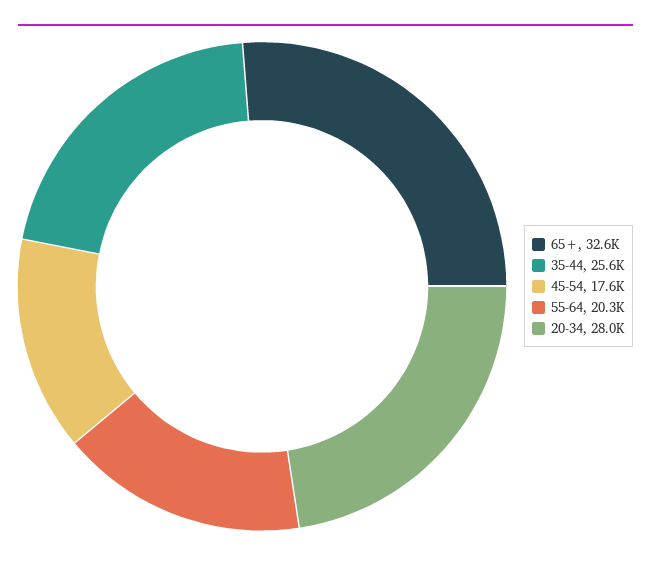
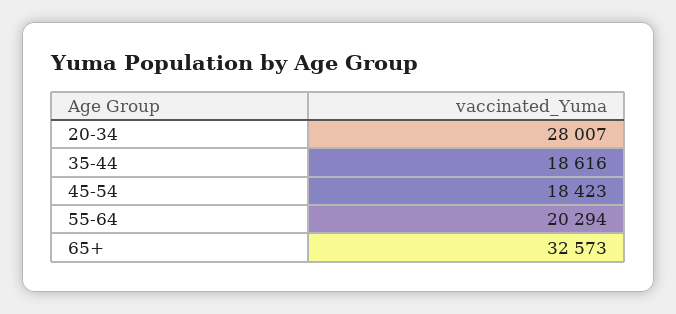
35-44: 25600 -> 18616
45-54: 17600 -> 18423

